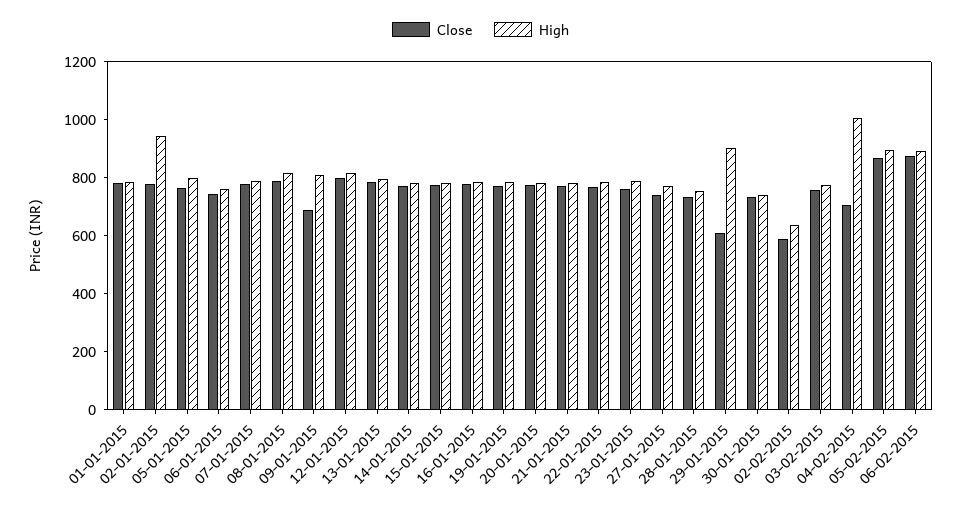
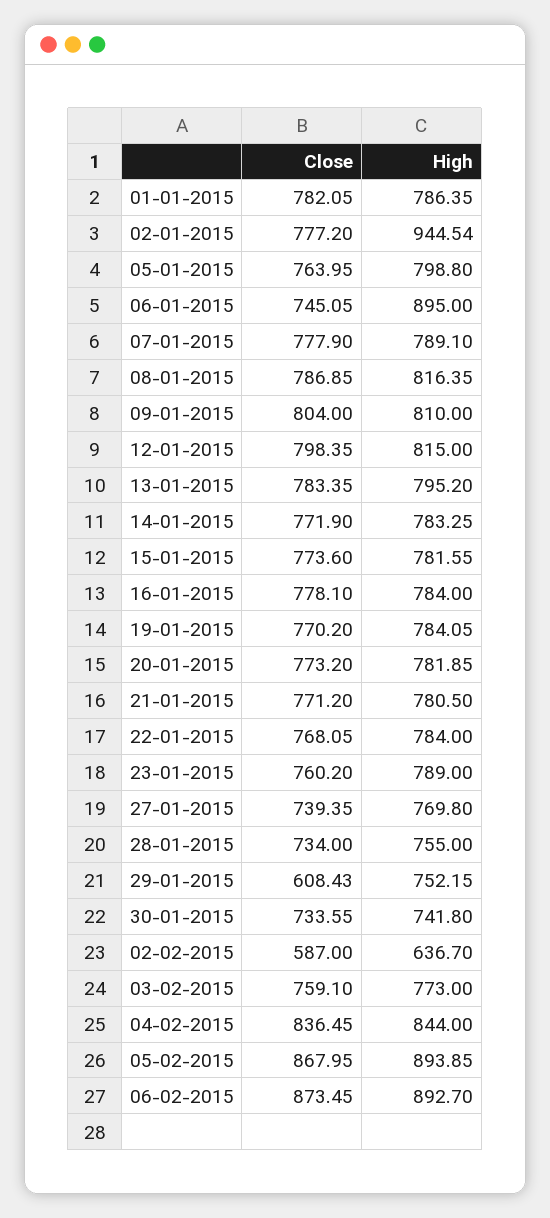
High, 06-01-2015: 750 -> 895
Close, 09-01-2015: 700 -> 804
High, 29-01-2015: 900 -> 752.15
Close, 04-02-2015: 700 -> 836.45
High, 04-02-2015: 1000 -> 844

